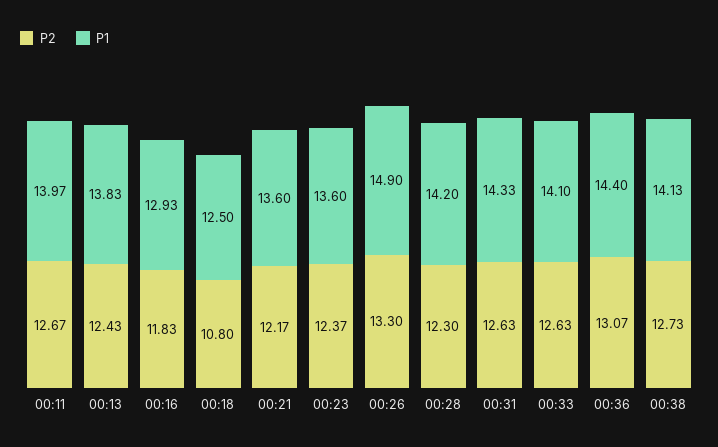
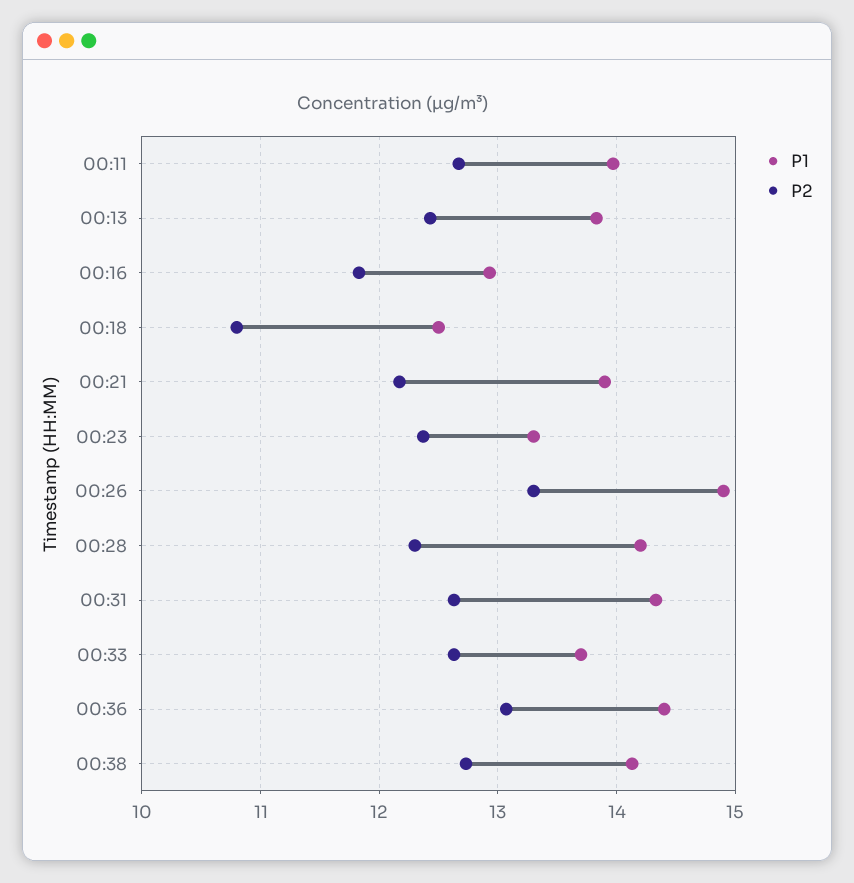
P1, 00:21: 13.6 -> 13.9
P1, 00:23: 13.6 -> 13.3
P1, 00:33: 14.1 -> 13.7

